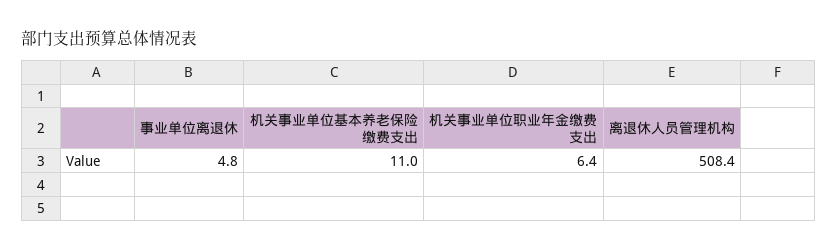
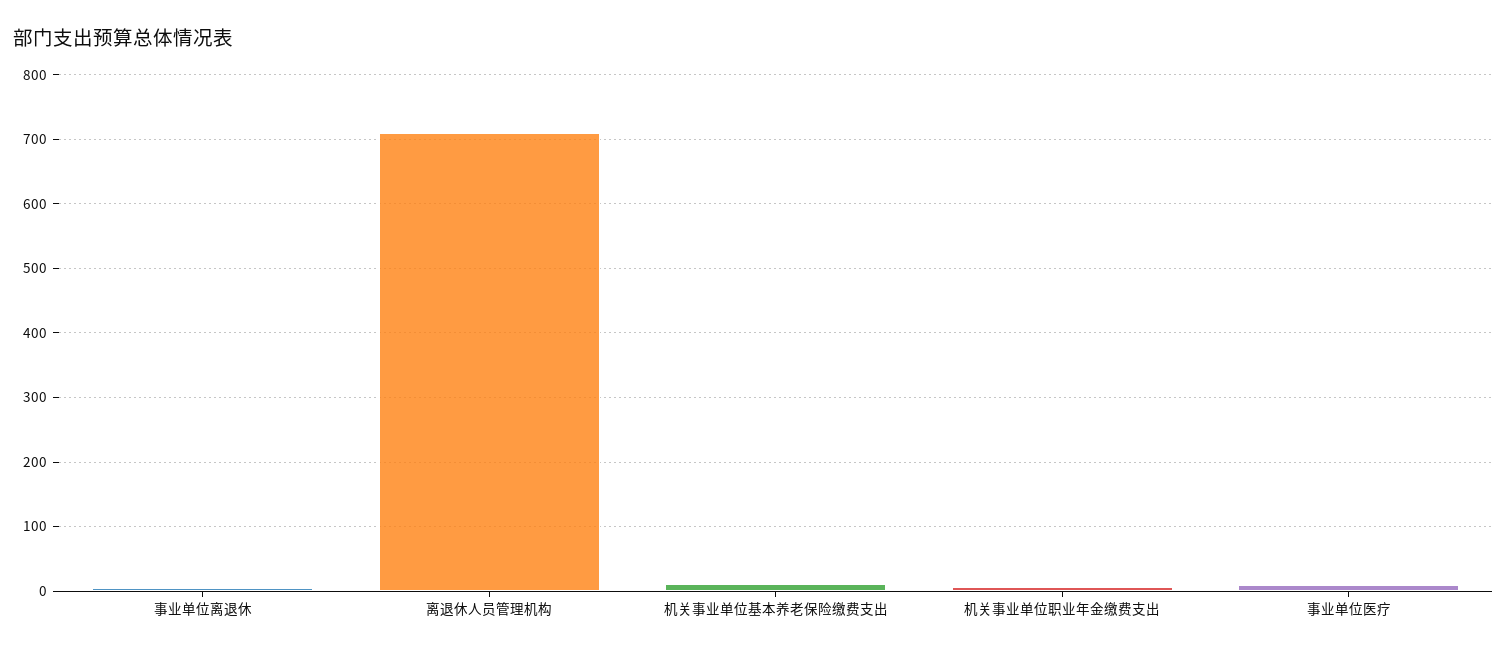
离退休人员管理机构: 508.4 -> 710
事业单位医疗: none -> 10

